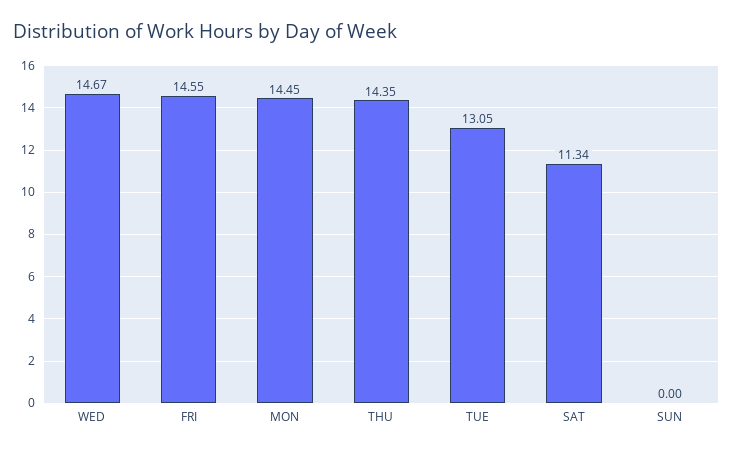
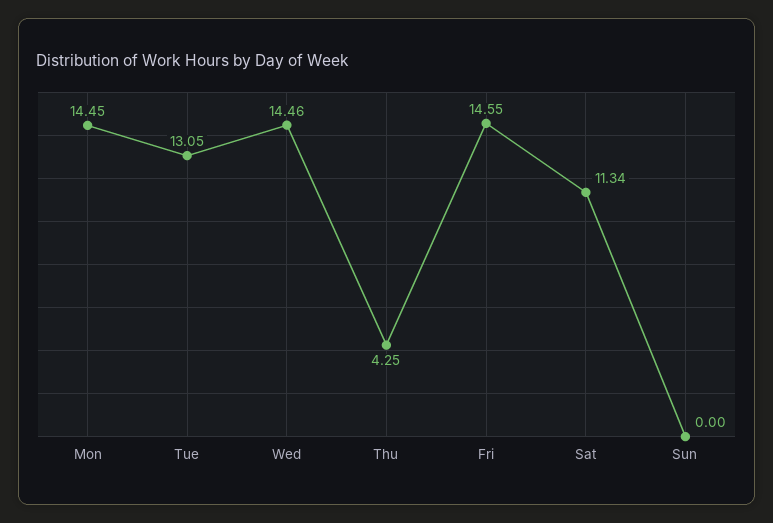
WED: 14.67 -> 14.46
THU: 14.35 -> 4.25

